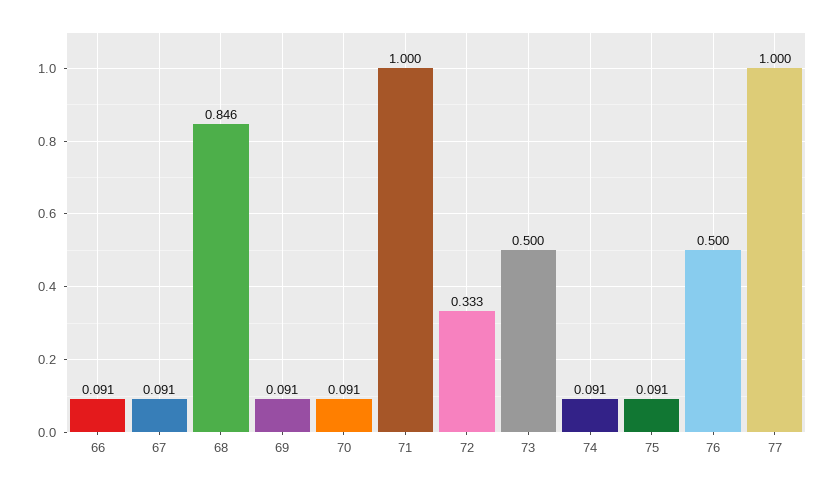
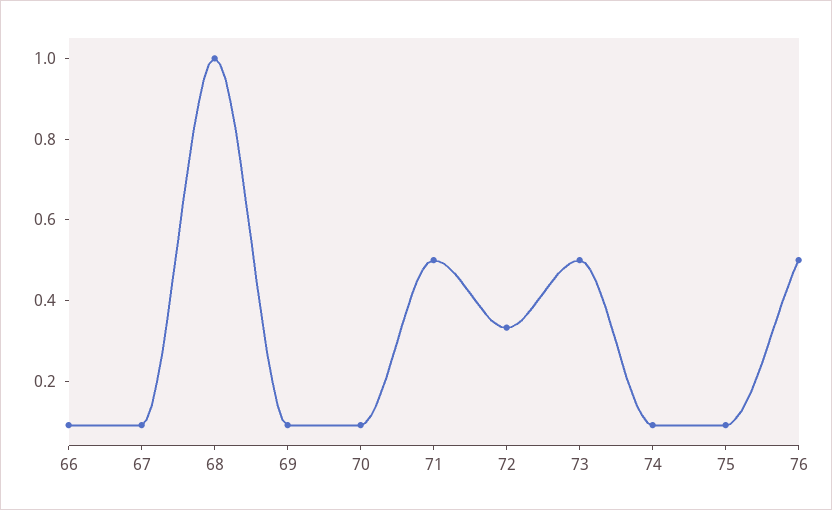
68: 0.846 -> 1
71: 1 -> 0.5
77: 1 -> none

